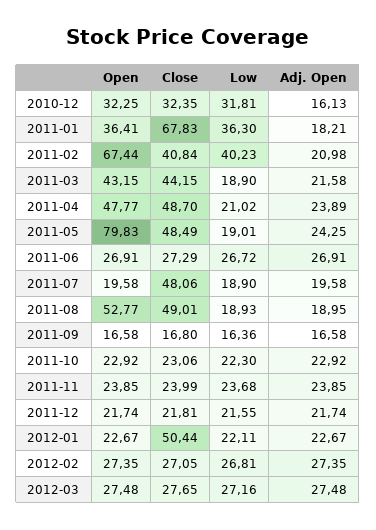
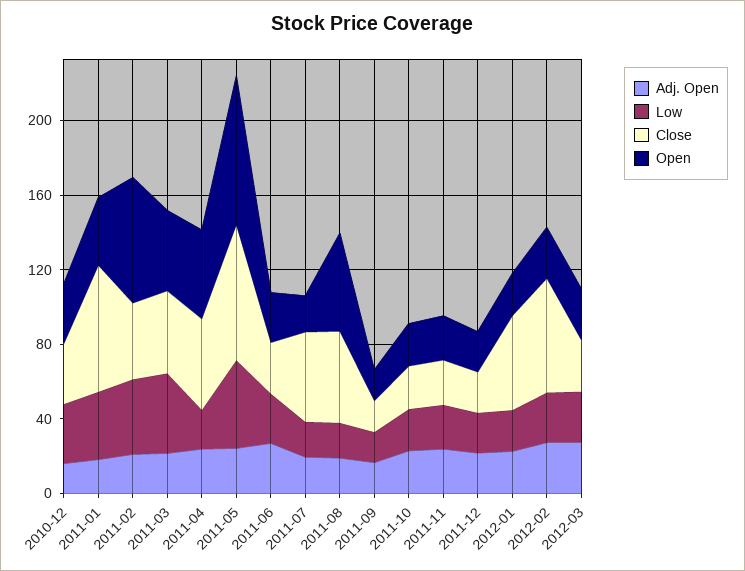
Low, 2011-03: 18.9 -> 40
Close, 2011-05: 48.49 -> 70
Low, 2011-05: 19.01 -> 50
Close, 2012-02: 27.05 -> 60

